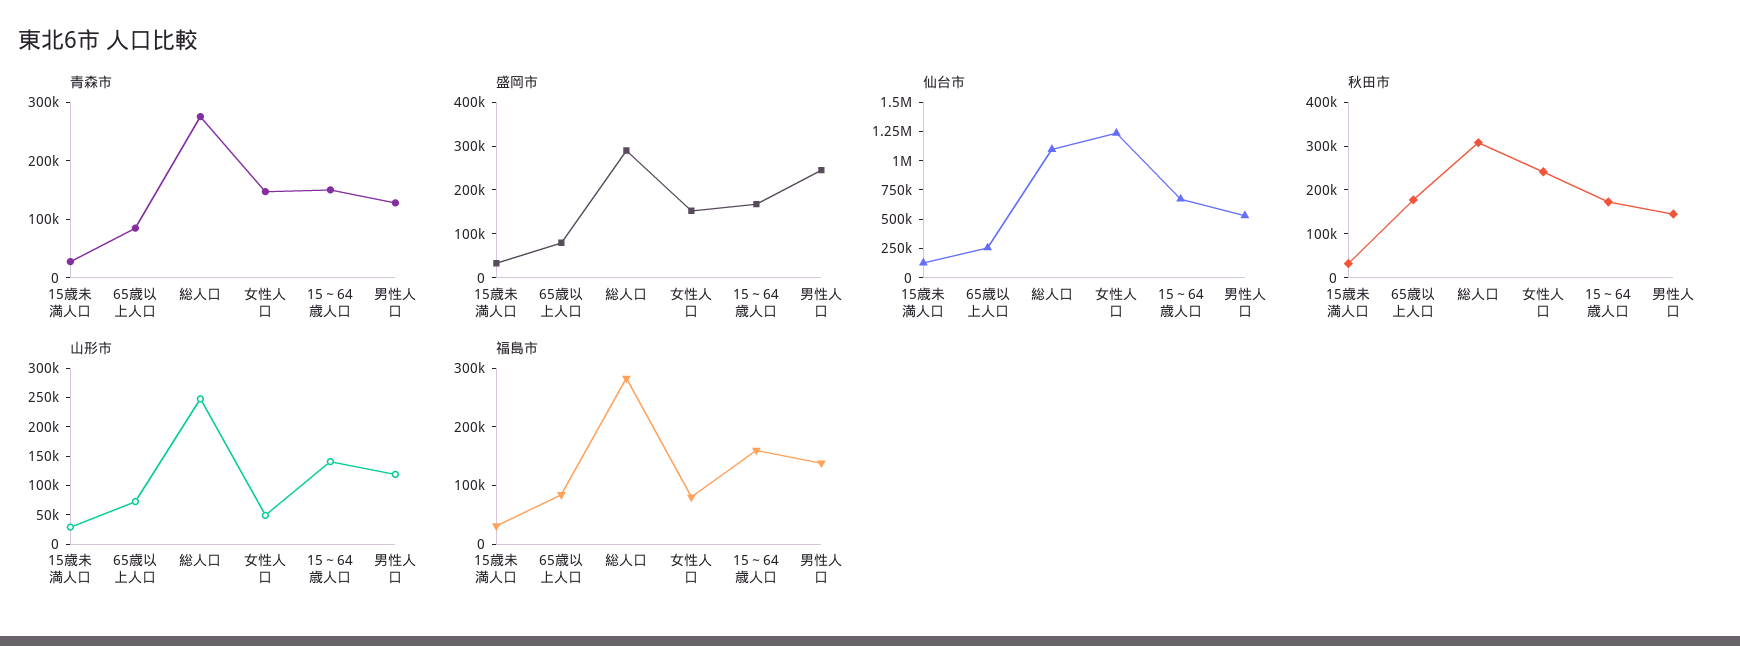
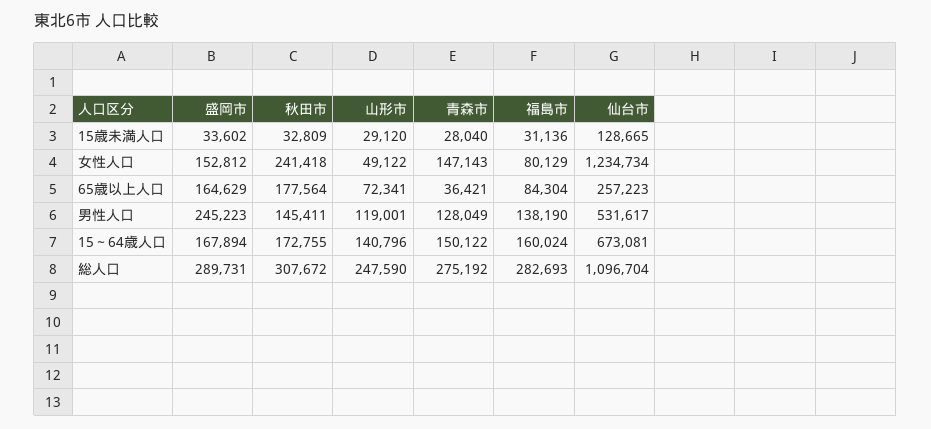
青森市, 65歳以上人口: 80000 -> 36421
盛岡市, 65歳以上人口: 80000 -> 164629

